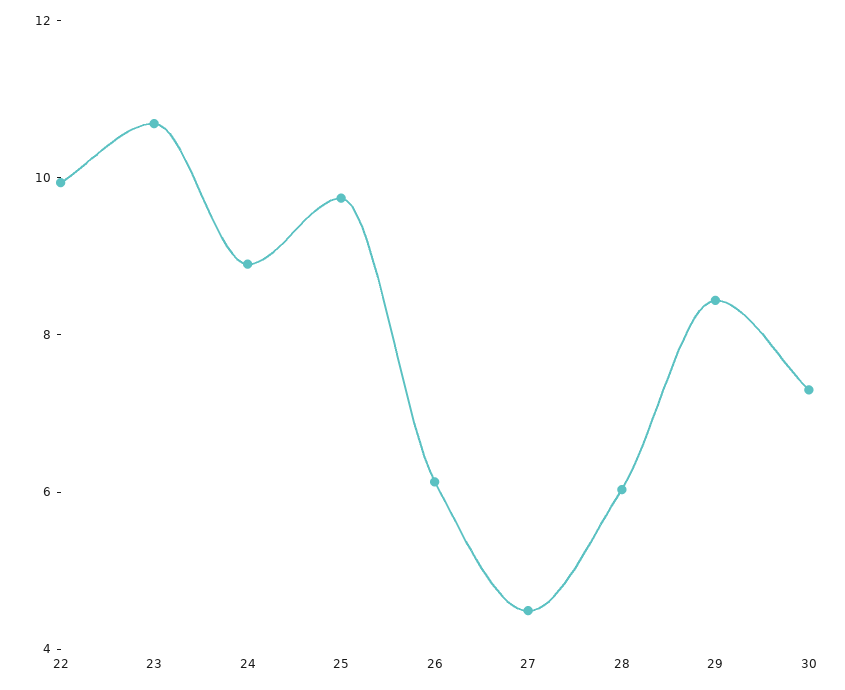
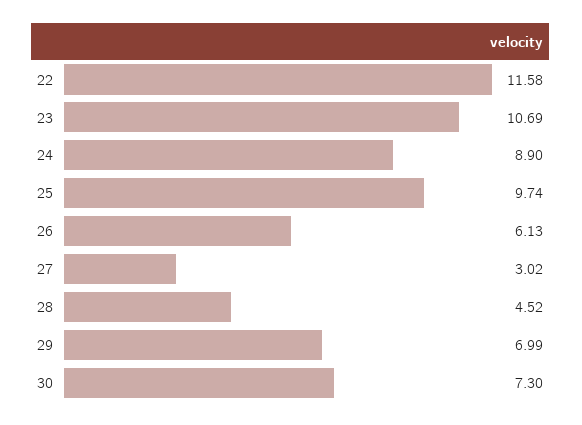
22: 10 -> 11.58
27: 4.5 -> 3.02
28: 6 -> 4.52
29: 8.5 -> 6.99

